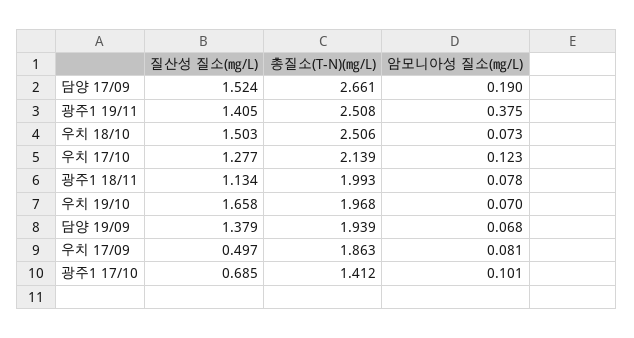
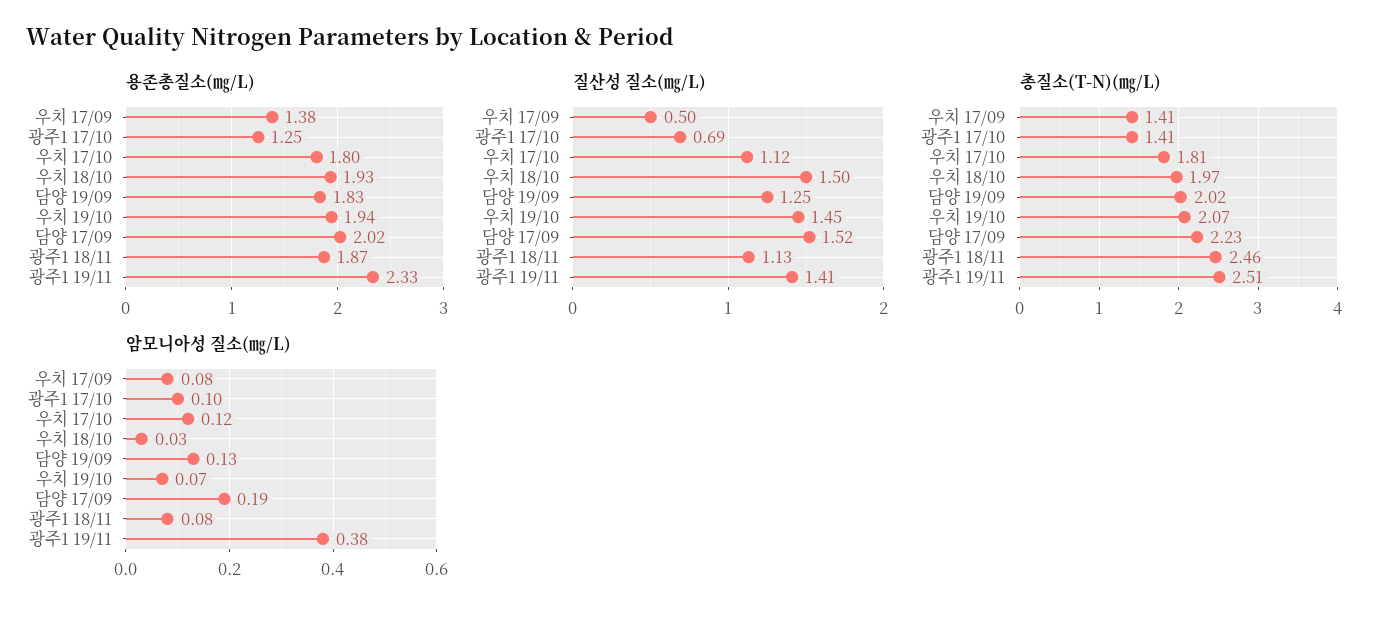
총질소(T-N)(㎎/L), 담양 17/09: 2.661 -> 2.23
총질소(T-N)(㎎/L), 우치 18/10: 2.506 -> 1.97
암모니아성 질소(㎎/L), 우치 18/10: 0.073 -> 0.03
질산성 질소(㎎/L), 우치 17/10: 1.277 -> 1.12
총질소(T-N)(㎎/L), 우치 17/10: 2.139 -> 1.81
총질소(T-N)(㎎/L), 광주1 18/11: 1.993 -> 2.46
질산성 질소(㎎/L), 우치 19/10: 1.658 -> 1.45
총질소(T-N)(㎎/L), 우치 19/10: 1.968 -> 2.07
질산성 질소(㎎/L), 담양 19/09: 1.379 -> 1.25
총질소(T-N)(㎎/L), 담양 19/09: 1.939 -> 2.02
암모니아성 질소(㎎/L), 담양 19/09: 0.068 -> 0.13
총질소(T-N)(㎎/L), 우치 17/09: 1.863 -> 1.41
용존총질소(㎎/L), 우치 17/09: none -> 1.38
용존총질소(㎎/L), 광주1 17/10: none -> 1.25
용존총질소(㎎/L), 우치 17/10: none -> 1.8
용존총질소(㎎/L), 우치 18/10: none -> 1.93
용존총질소(㎎/L), 담양 19/09: none -> 1.83
용존총질소(㎎/L), 우치 19/10: none -> 1.94
용존총질소(㎎/L), 담양 17/09: none -> 2.02
용존총질소(㎎/L), 광주1 18/11: none -> 1.87
용존총질소(㎎/L), 광주1 19/11: none -> 2.33

